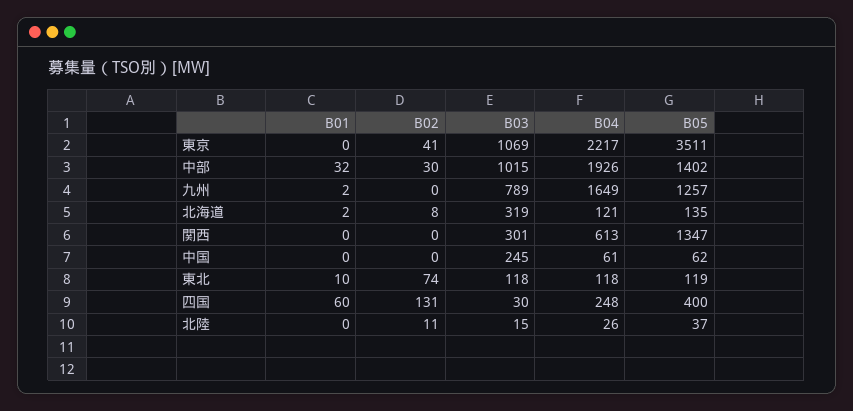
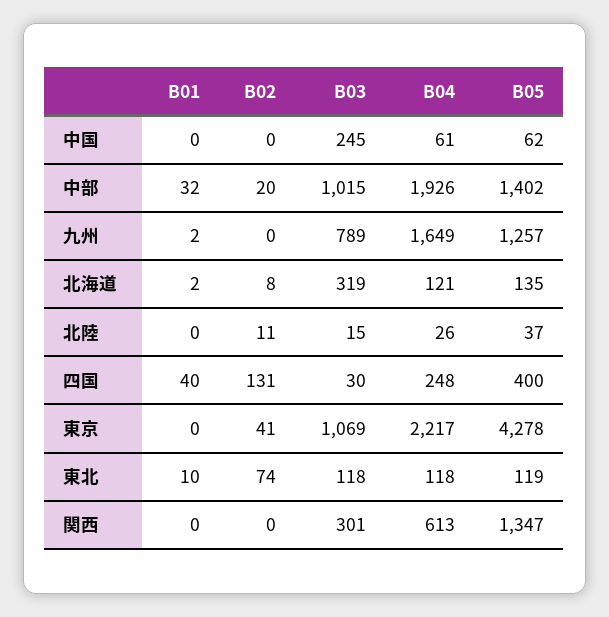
B05, 東京: 3511 -> 4278
B02, 中部: 30 -> 20
B01, 四国: 60 -> 40

